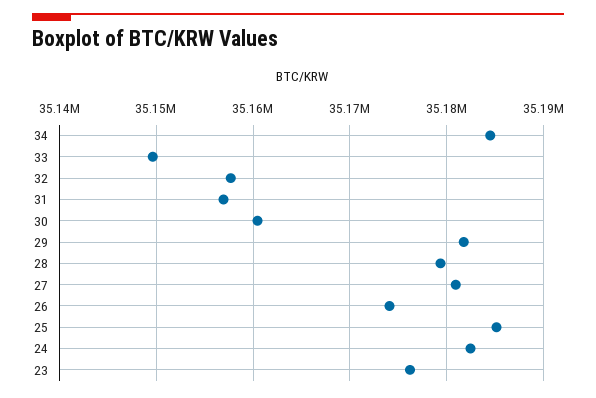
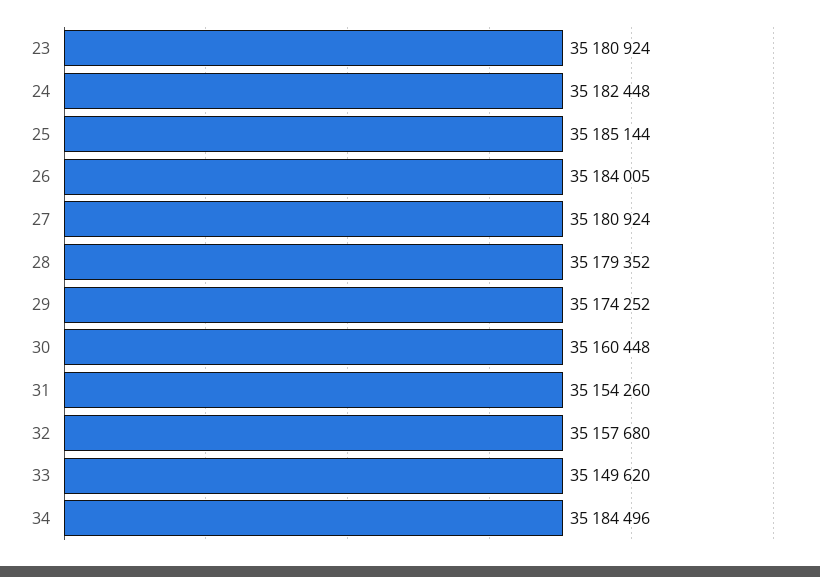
31: 35157000 -> 35154260
29: 35182000 -> 35174252
26: 35174000 -> 35184005
23: 35176000 -> 35180924

